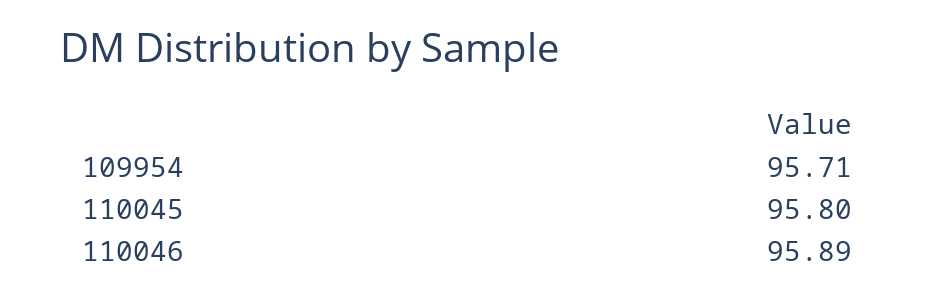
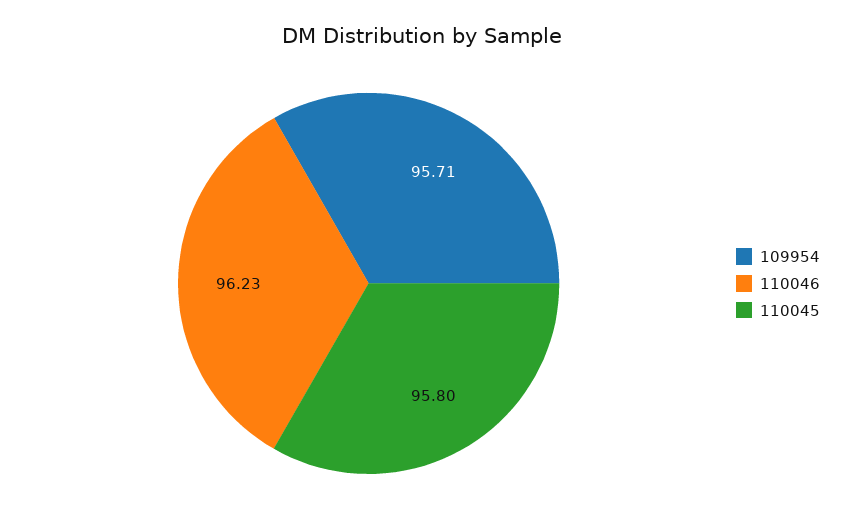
110046: 95.89 -> 96.23

